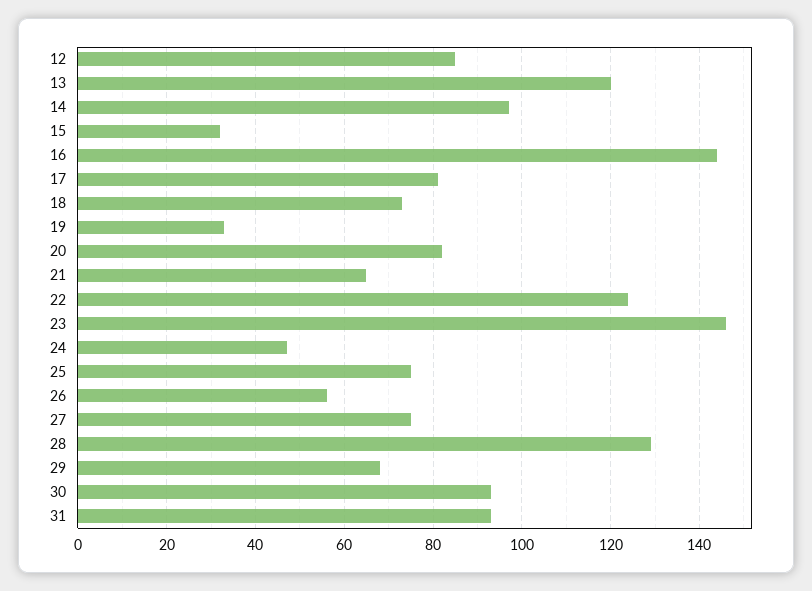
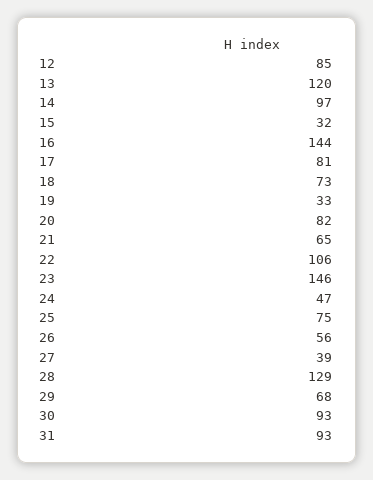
22: 125 -> 106
27: 75 -> 39

